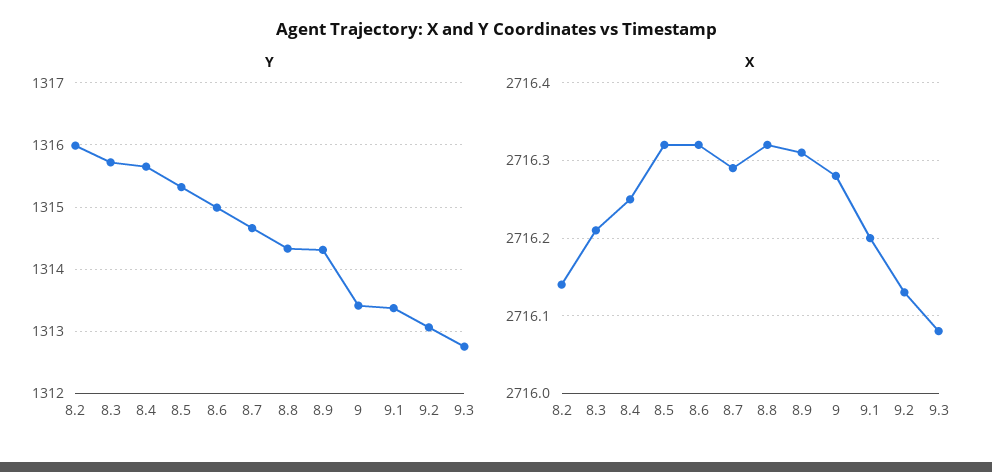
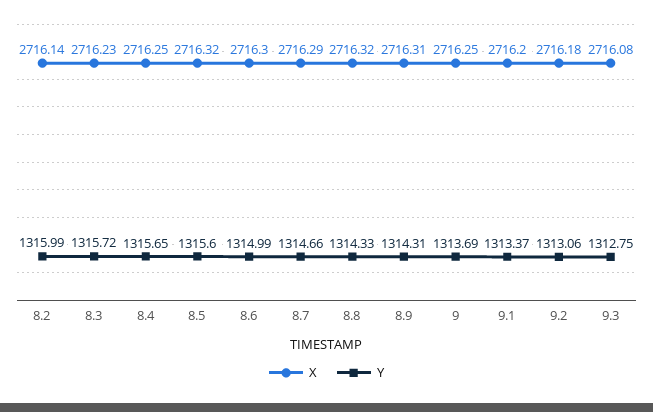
Y, 8.5: 1315.3 -> 1315.6
Y, 9: 1313.4 -> 1313.69
X, 8.3: 2716.21 -> 2716.23
X, 8.6: 2716.32 -> 2716.3
X, 9: 2716.28 -> 2716.25
X, 9.2: 2716.13 -> 2716.18

